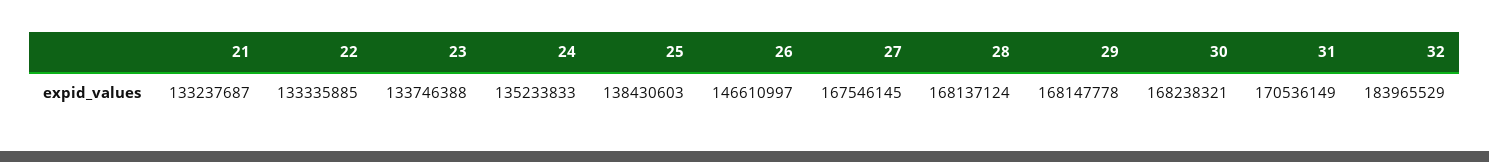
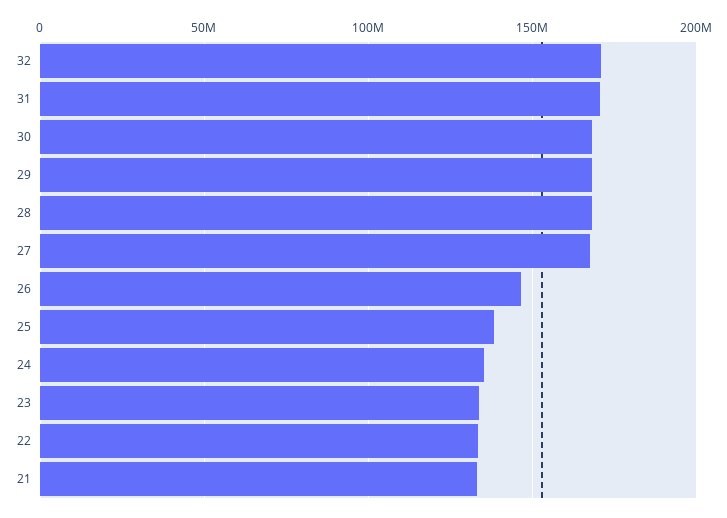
32: 183965529 -> 170000000

